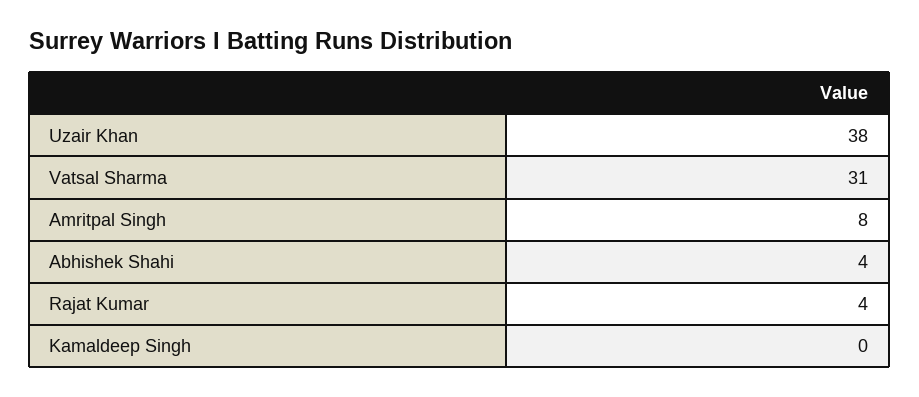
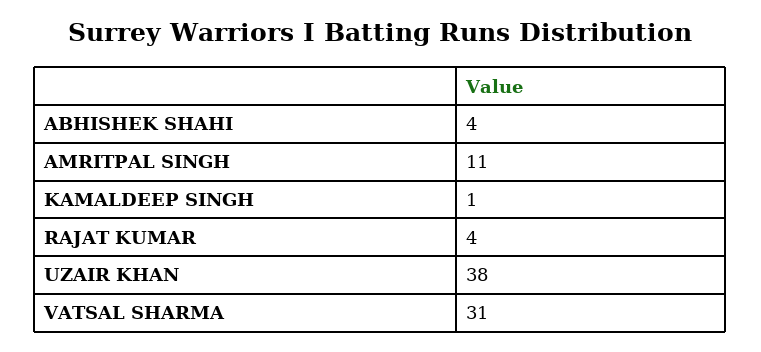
Amritpal Singh: 8 -> 11
Kamaldeep Singh: 0 -> 1

